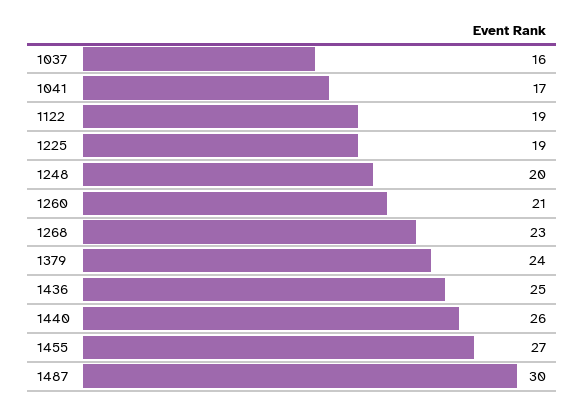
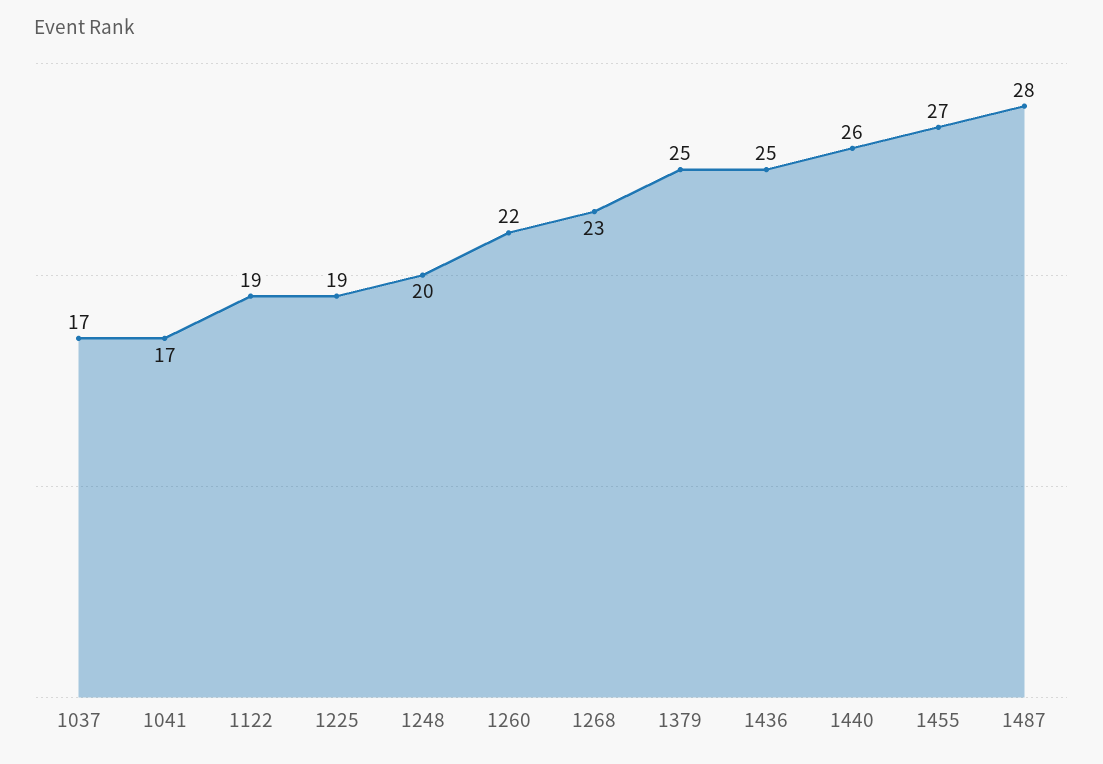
1037: 16 -> 17
1260: 21 -> 22
1379: 24 -> 25
1487: 30 -> 28

